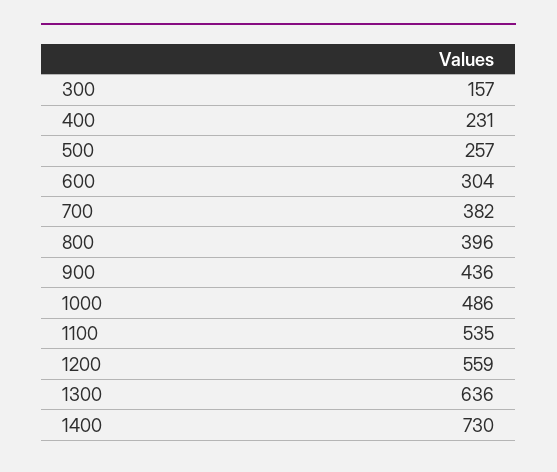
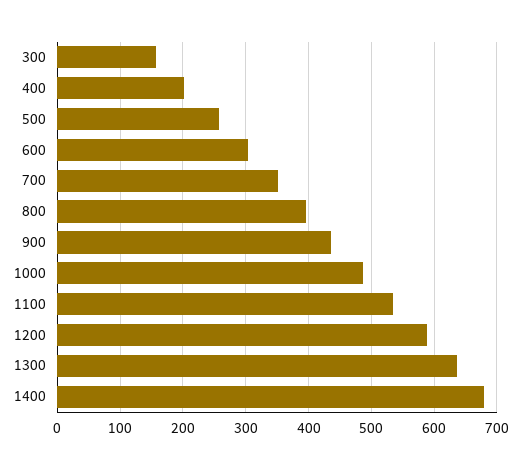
400: 231 -> 200
700: 382 -> 350
1200: 559 -> 590
1400: 730 -> 680

